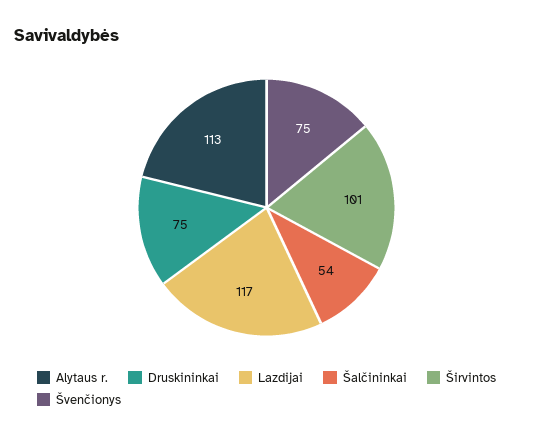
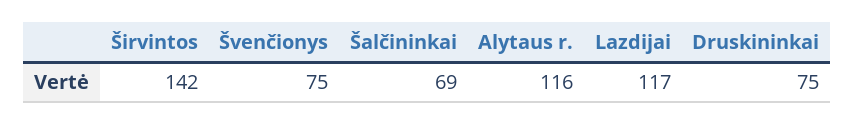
Alytaus r.: 113 -> 116
Šalčininkai: 54 -> 69
Širvintos: 101 -> 142

